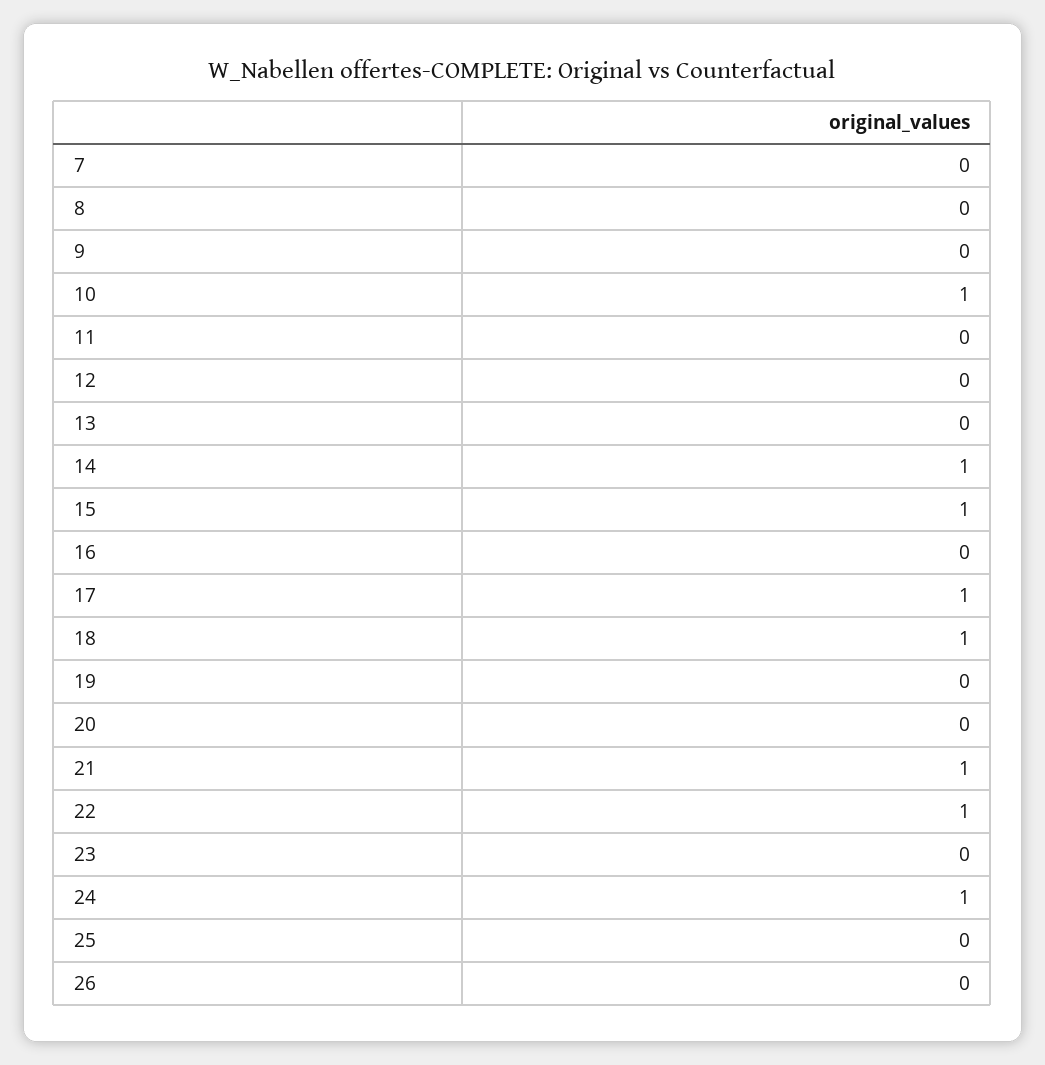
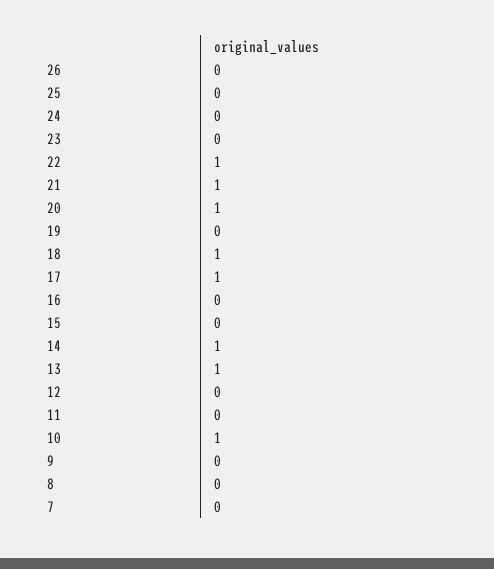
13: 0 -> 1
15: 1 -> 0
20: 0 -> 1
24: 1 -> 0

